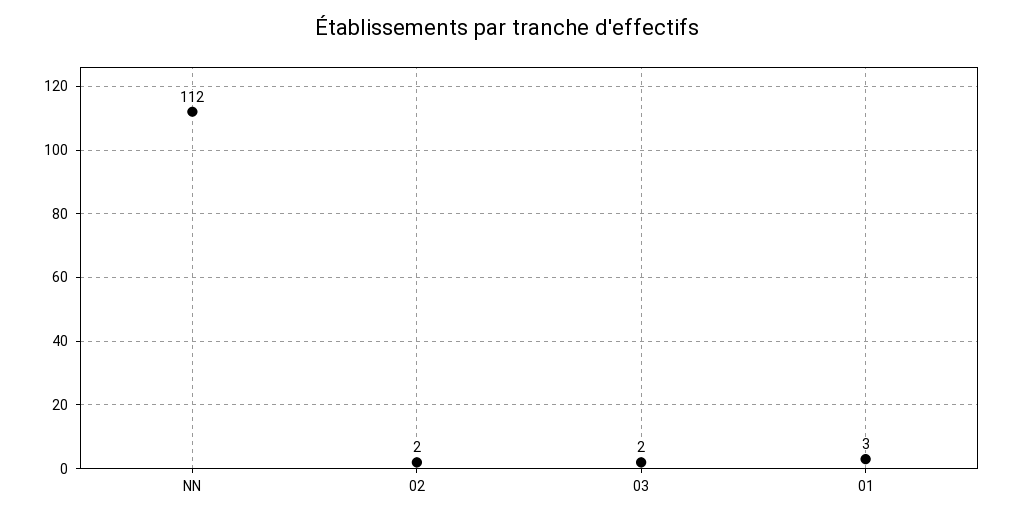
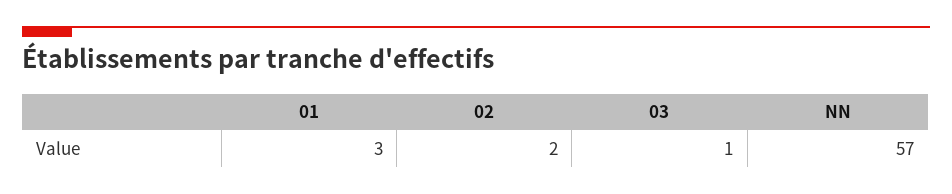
NN: 112 -> 57
03: 2 -> 1

